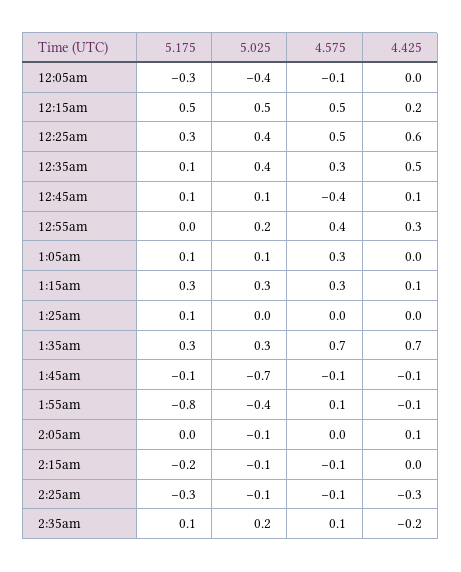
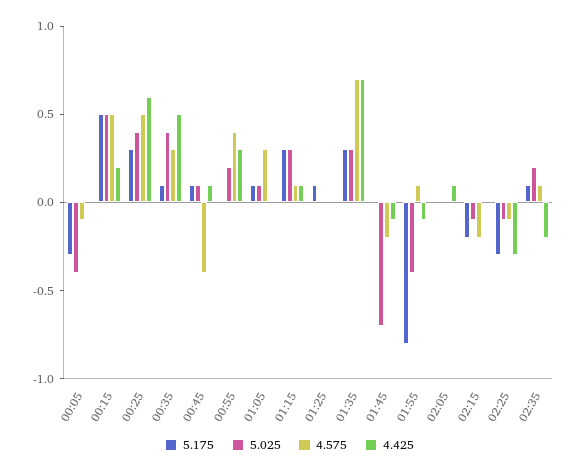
4.575, 1:15am: 0.3 -> 0.1
5.175, 1:45am: -0.1 -> 0
4.575, 1:45am: -0.1 -> -0.2
5.025, 2:05am: -0.1 -> 0
4.575, 2:15am: -0.1 -> -0.2

